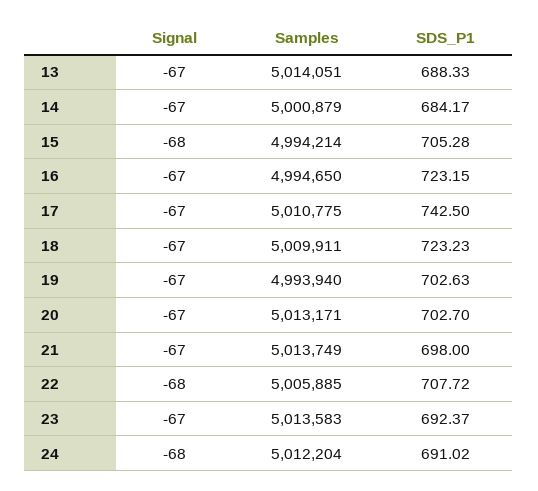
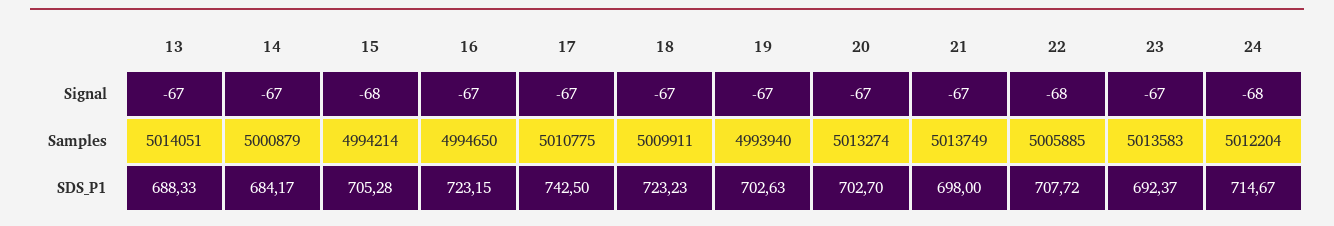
Samples, 20: 5013171 -> 5013274
SDS_P1, 24: 691.02 -> 714.67

